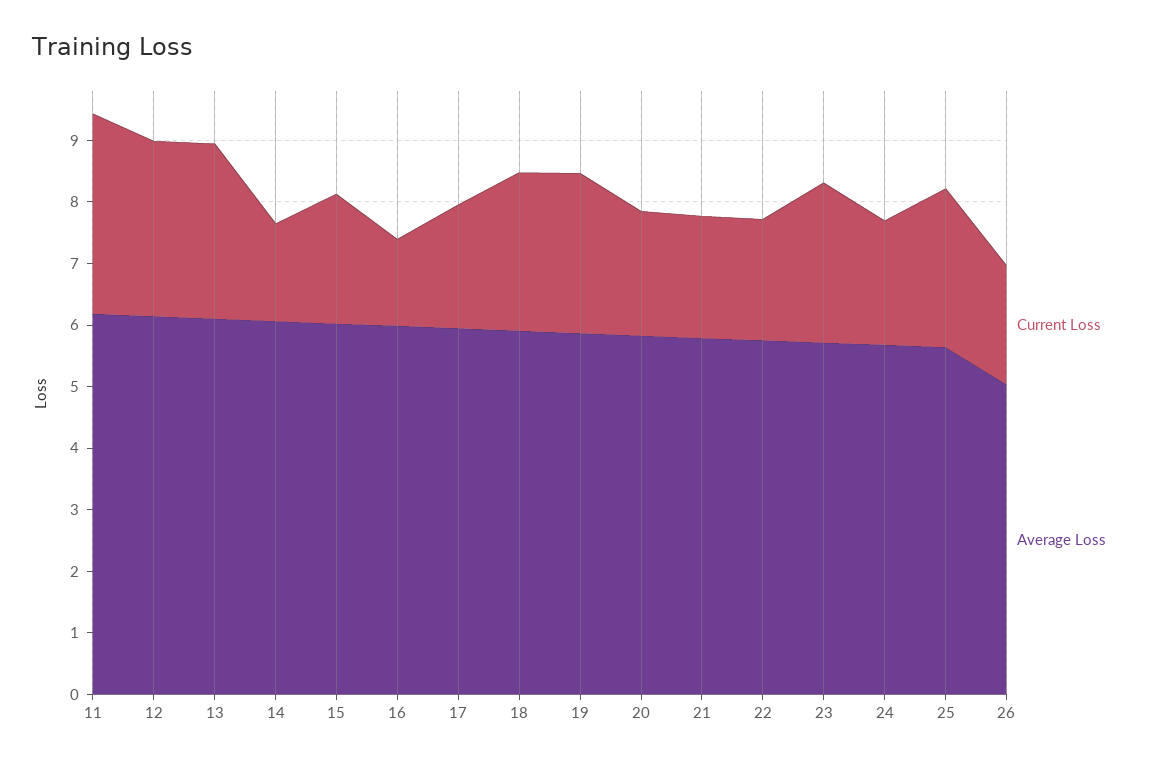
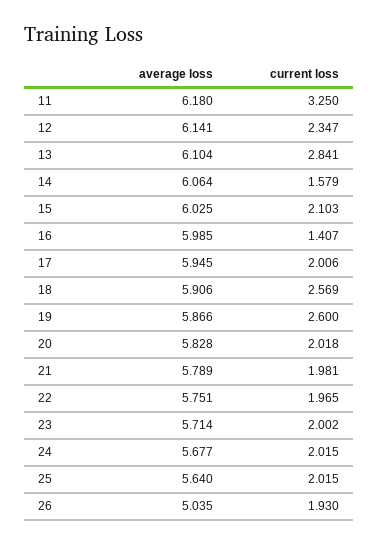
Current Loss, 12: 2.8 -> 2.347
Current Loss, 23: 2.6 -> 2.002
Current Loss, 25: 2.6 -> 2.015

